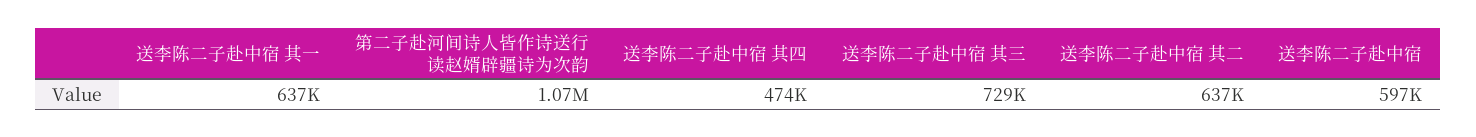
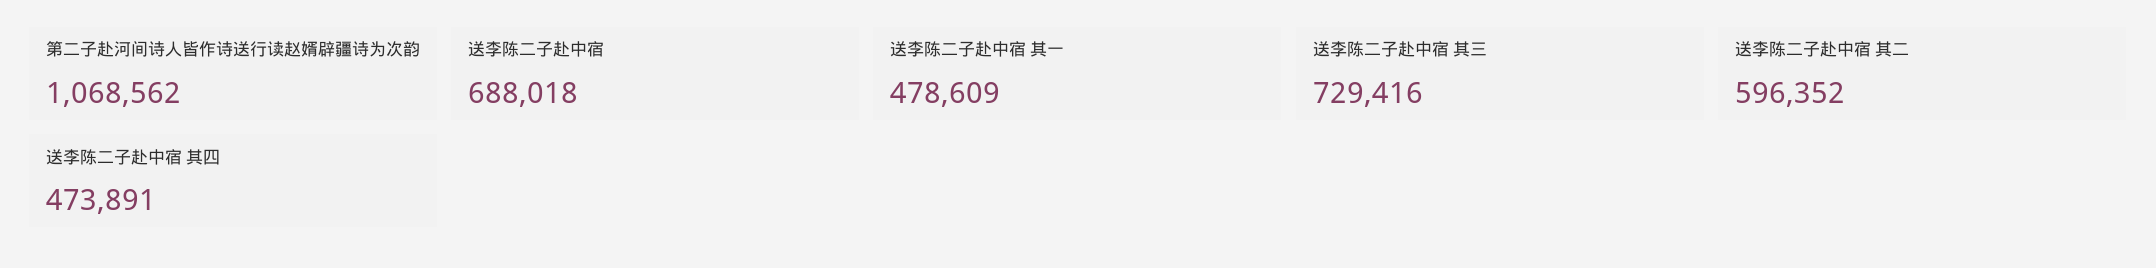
送李陈二子赴中宿 其一: 637000 -> 478609
送李陈二子赴中宿 其二: 637000 -> 596352
送李陈二子赴中宿: 597000 -> 688018

